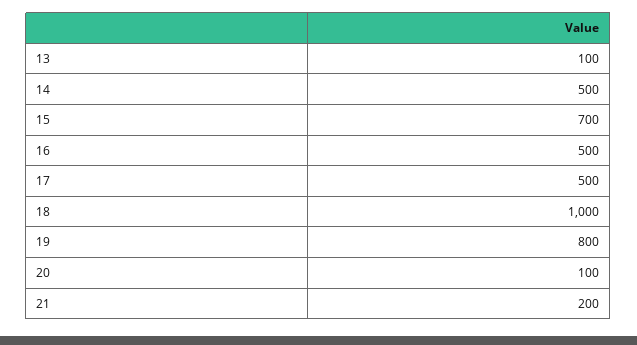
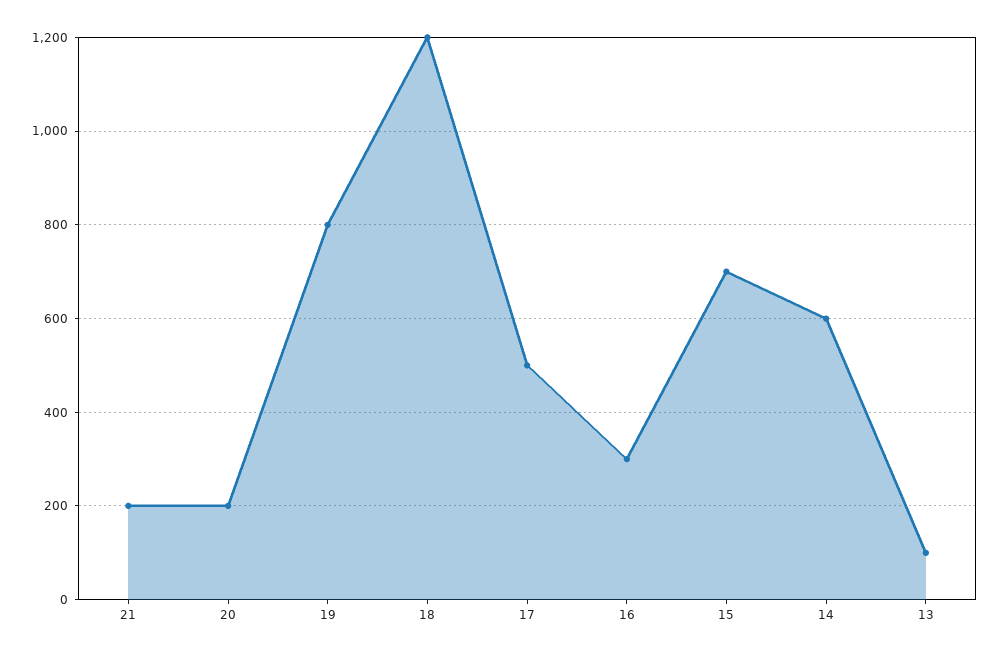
14: 500 -> 600
16: 500 -> 300
18: 1000 -> 1200
20: 100 -> 200

